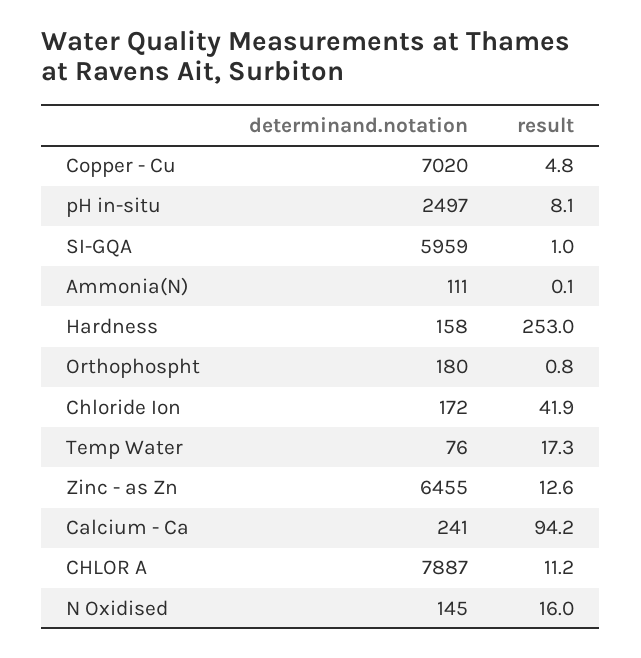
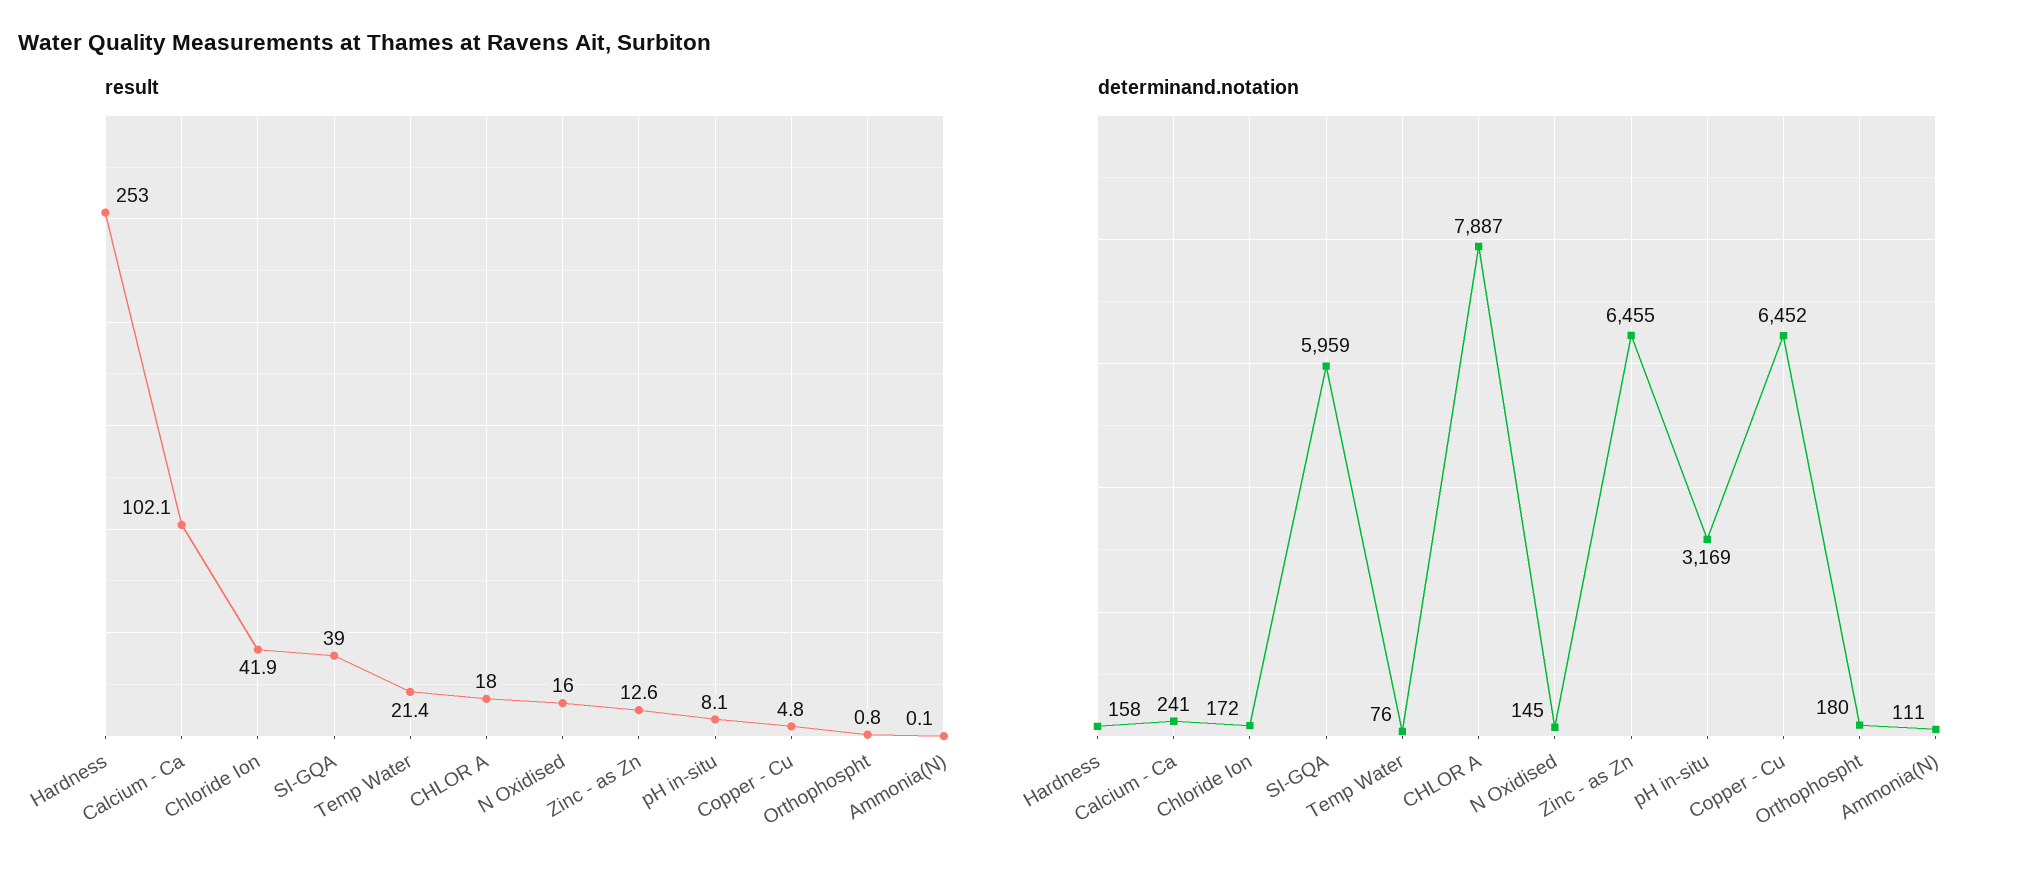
determinand.notation, Copper - Cu: 7020 -> 6452
determinand.notation, pH in-situ: 2497 -> 3169
result, SI-GQA: 1 -> 39
result, Temp Water: 17.3 -> 21.4
result, Calcium - Ca: 94.2 -> 102.1
result, CHLOR A: 11.2 -> 18

